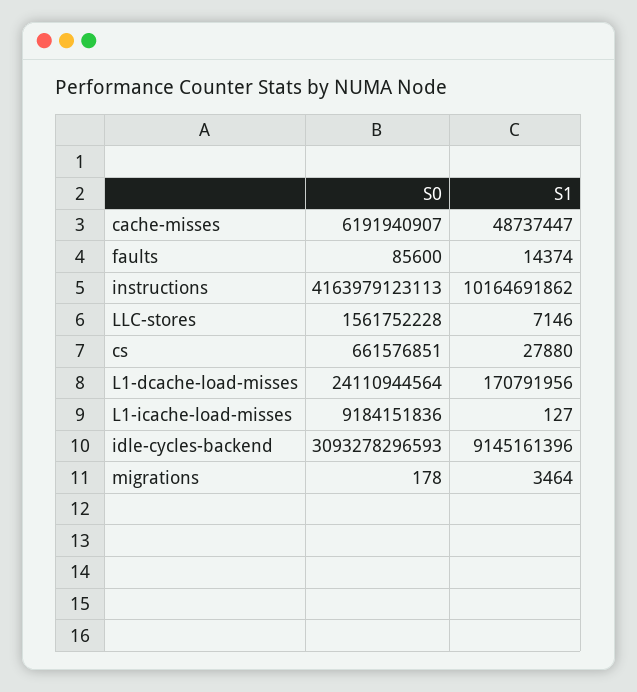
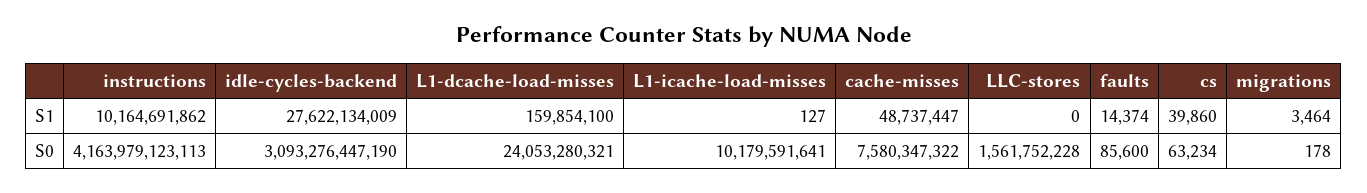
S0, cache-misses: 6191940907 -> 7580347322
S1, LLC-stores: 7146 -> 0
S0, cs: 661576851 -> 63234
S1, cs: 27880 -> 39860
S0, L1-dcache-load-misses: 24110944564 -> 24053280321
S1, L1-dcache-load-misses: 170791956 -> 159854100
S0, L1-icache-load-misses: 9184151836 -> 10179591641
S0, idle-cycles-backend: 3093278296593 -> 3093276447190
S1, idle-cycles-backend: 9145161396 -> 27622134009

